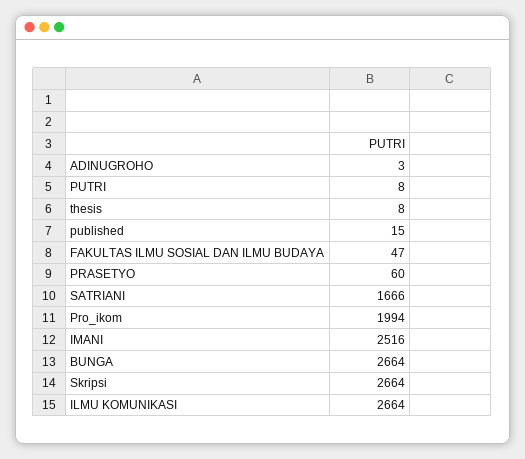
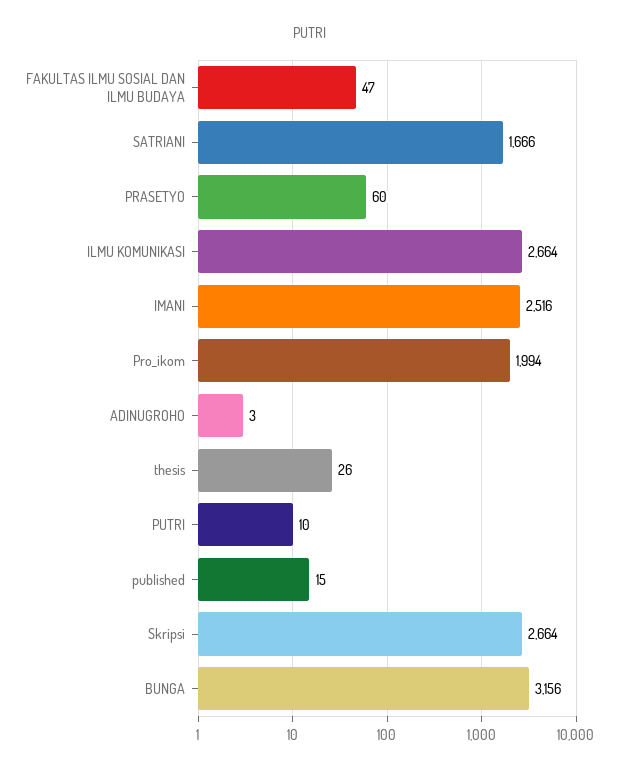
PUTRI: 8 -> 10
thesis: 8 -> 26
BUNGA: 2664 -> 3156

